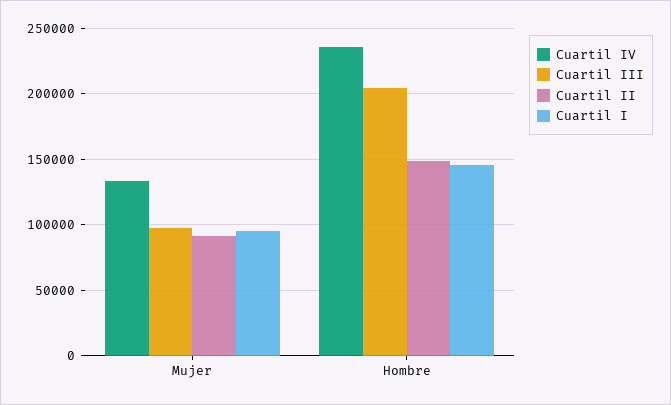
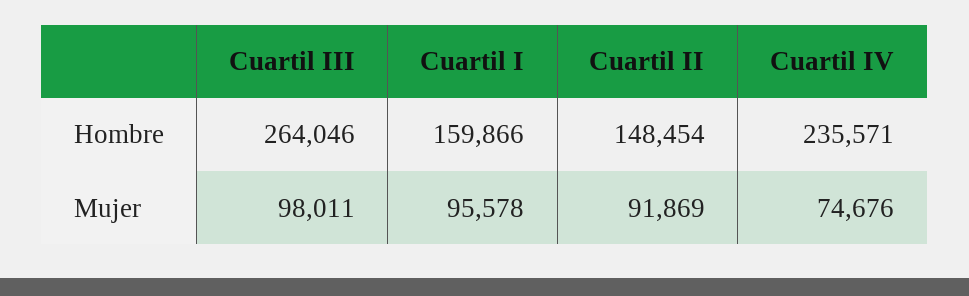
Cuartil IV, Mujer: 135000 -> 74676
Cuartil III, Hombre: 205000 -> 264046
Cuartil I, Hombre: 145000 -> 159866

